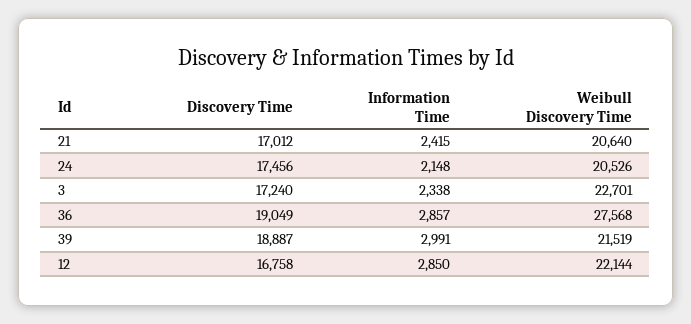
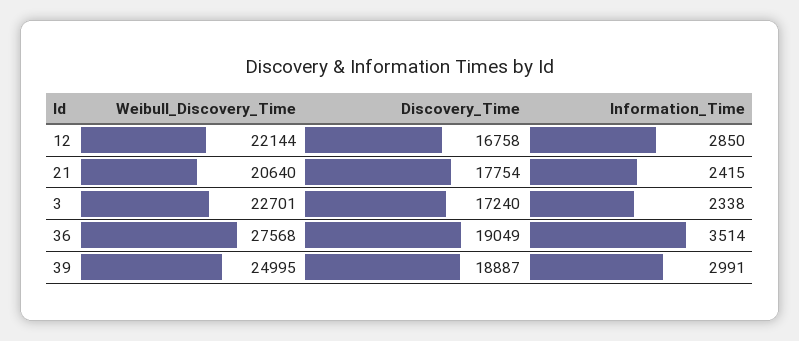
Discovery Time, 21: 17012 -> 17754
Discovery Time, 24: 17456 -> none
Information Time, 24: 2148 -> none
Weibull Discovery Time, 24: 20526 -> none
Information Time, 36: 2857 -> 3514
Weibull Discovery Time, 39: 21519 -> 24995

